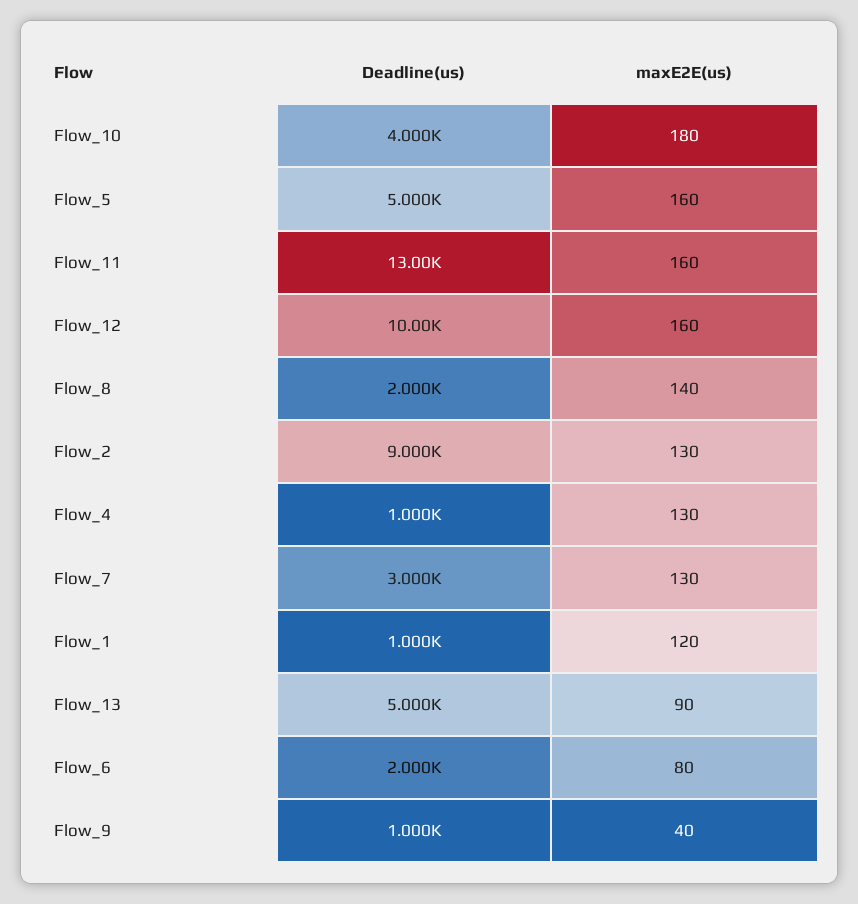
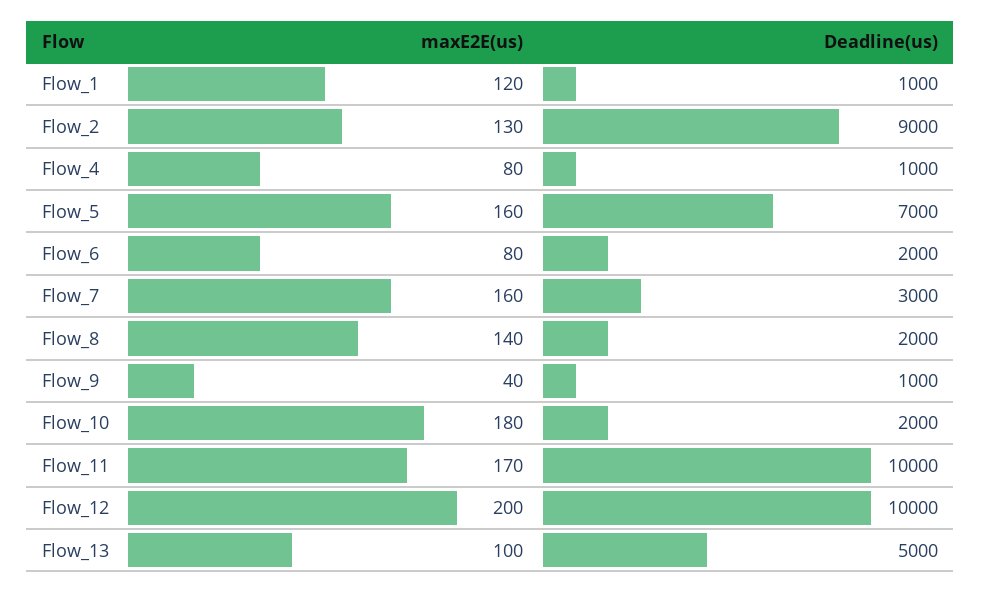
Deadline(us), Flow_10: 4000 -> 2000
Deadline(us), Flow_5: 5000 -> 7000
Deadline(us), Flow_11: 13000 -> 10000
maxE2E(us), Flow_11: 160 -> 170
maxE2E(us), Flow_12: 160 -> 200
maxE2E(us), Flow_4: 130 -> 80
maxE2E(us), Flow_7: 130 -> 160
maxE2E(us), Flow_13: 90 -> 100

